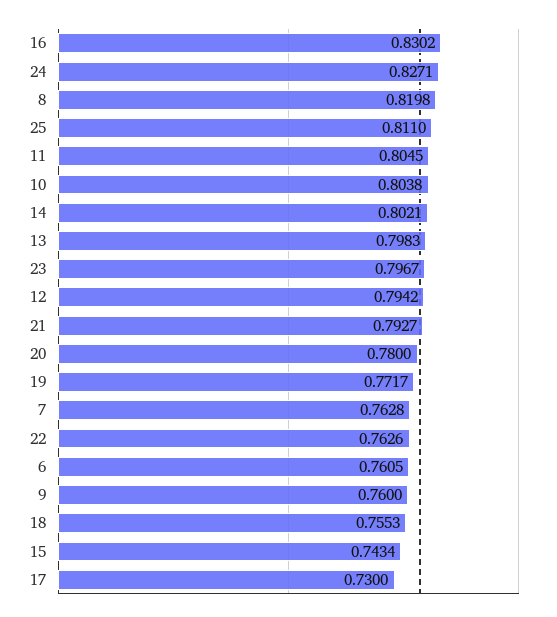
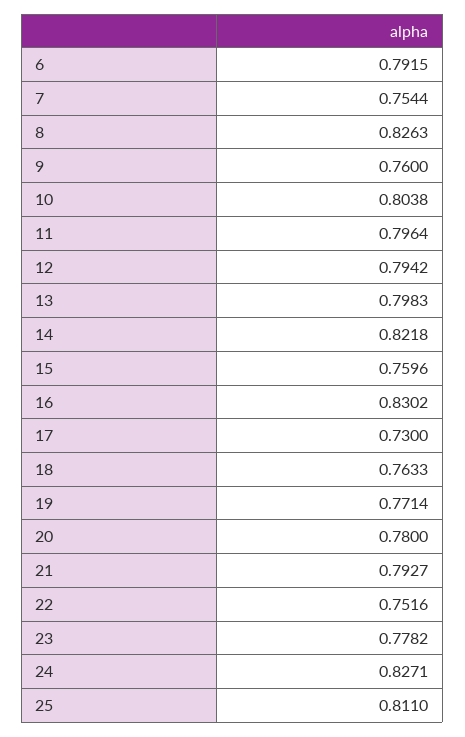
8: 0.8198 -> 0.8263
11: 0.8045 -> 0.7964
14: 0.8021 -> 0.8218
23: 0.7967 -> 0.7782
19: 0.7717 -> 0.7714
7: 0.7628 -> 0.7544
22: 0.7626 -> 0.7516
6: 0.7605 -> 0.7915
18: 0.7553 -> 0.7633
15: 0.7434 -> 0.7596

